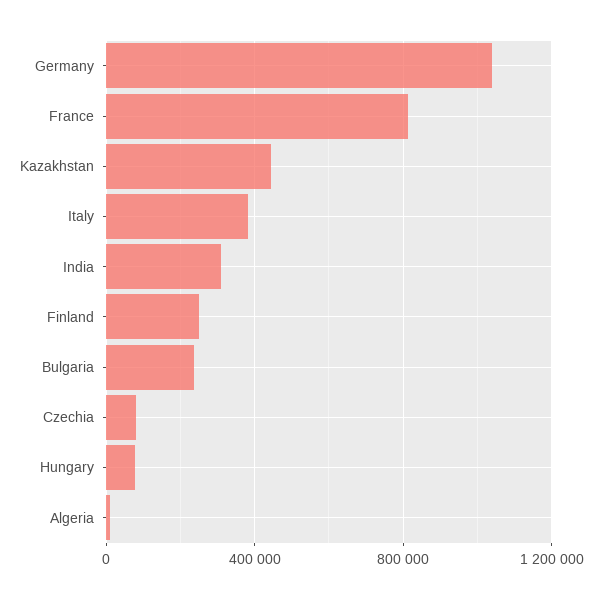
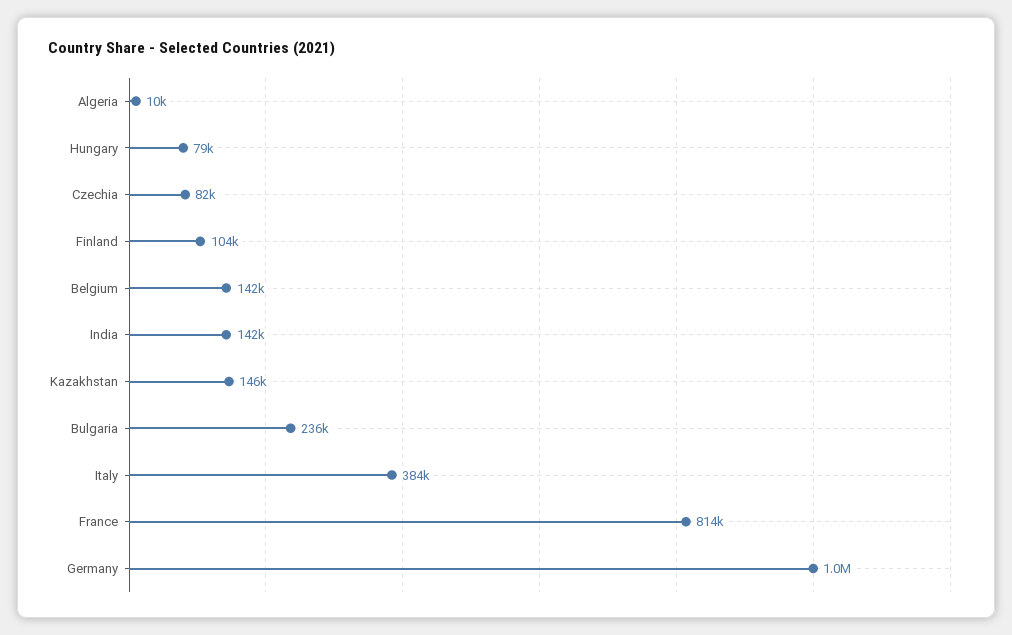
Kazakhstan: 450000 -> 146000
India: 300000 -> 142000
Finland: 250000 -> 104000
Belgium: none -> 142000

